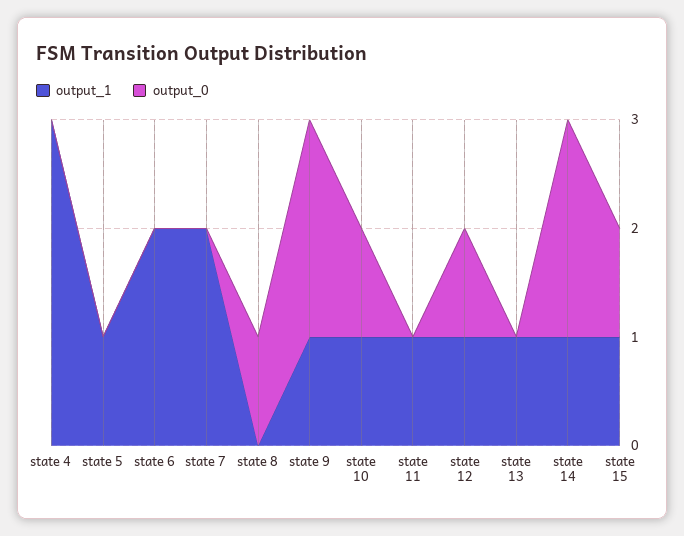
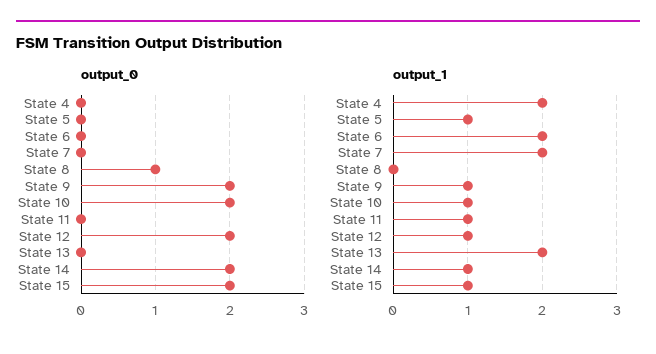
output_1, state 4: 3 -> 2
output_0, state 10: 1 -> 2
output_0, state 12: 1 -> 2
output_1, state 13: 1 -> 2
output_0, state 15: 1 -> 2

